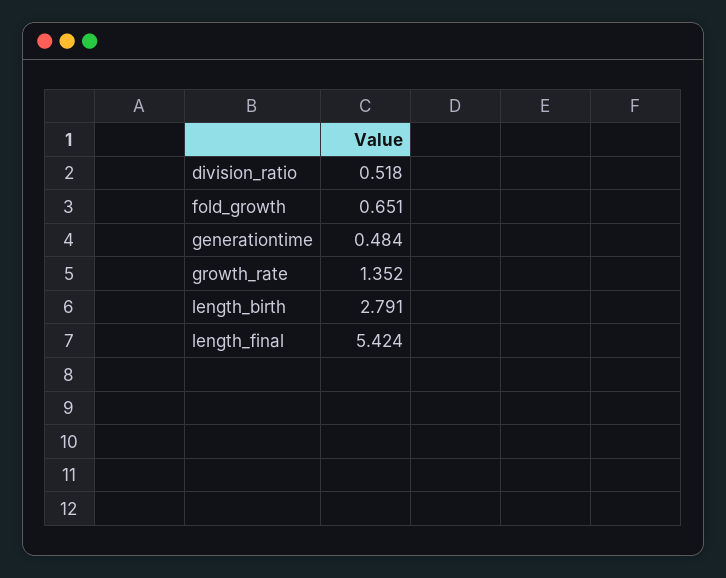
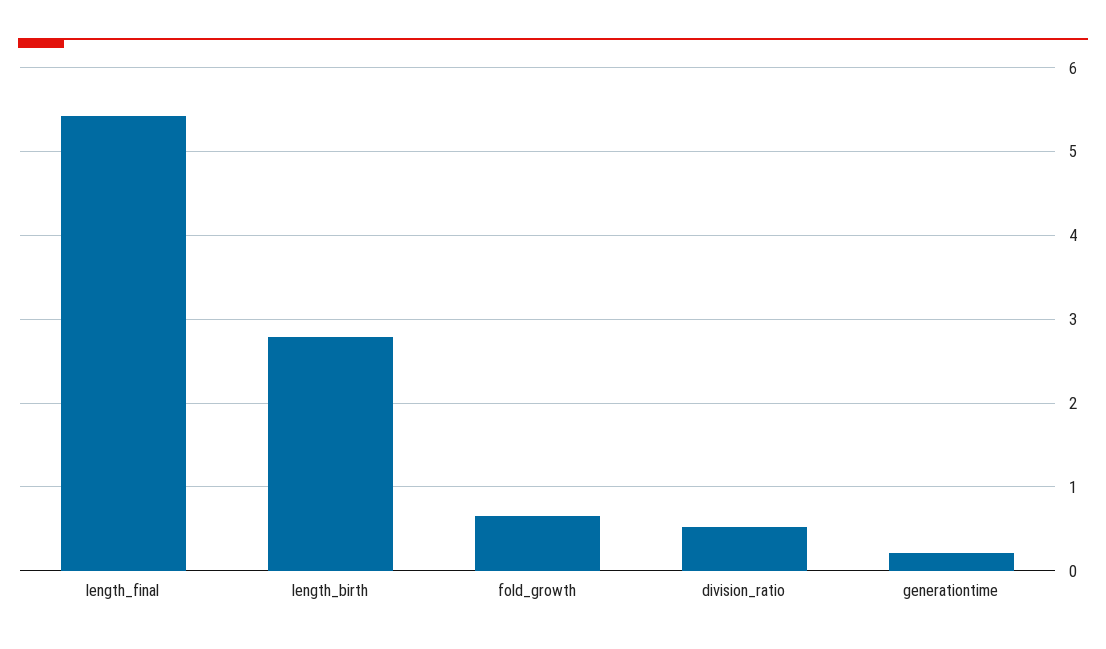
generationtime: 0.484 -> 0.2
growth_rate: 1.352 -> none

